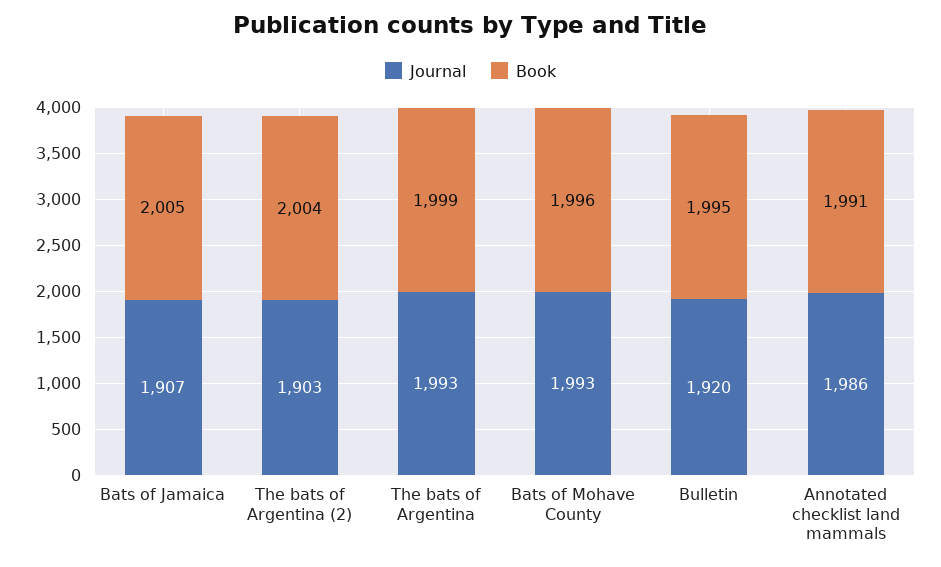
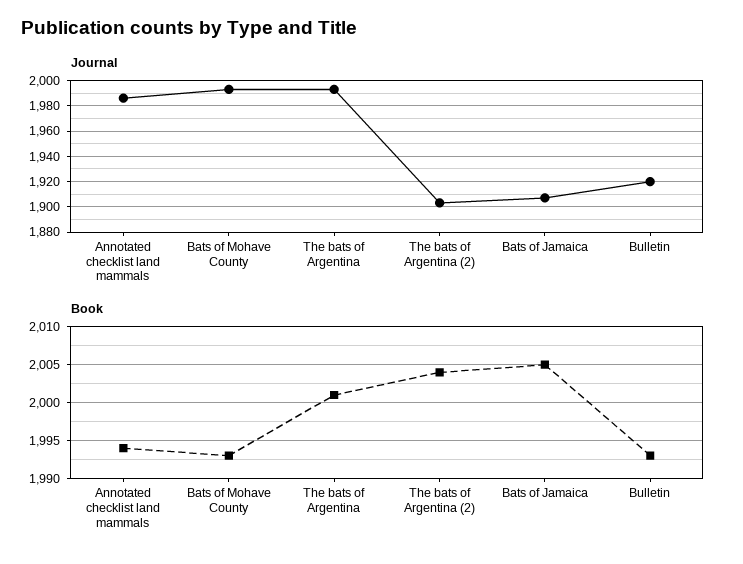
Book, The bats of Argentina: 1999 -> 2001
Book, Bats of Mohave County: 1996 -> 1993
Book, Bulletin: 1995 -> 1993
Book, Annotated checklist land mammals: 1991 -> 1994

